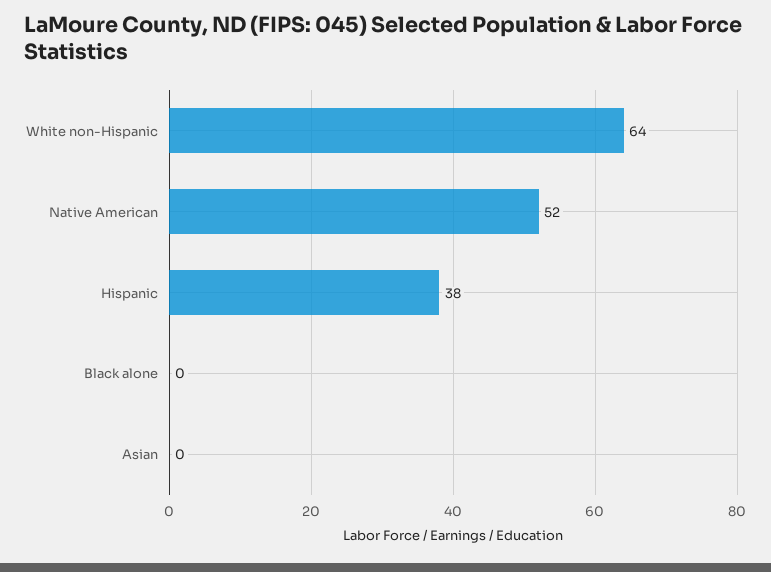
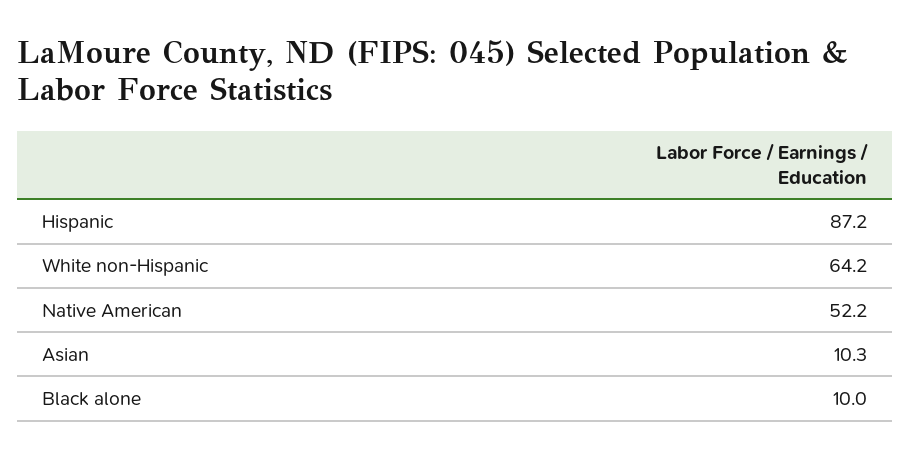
Hispanic: 38 -> 87.2
Black alone: 0 -> 10
Asian: 0 -> 10.3

